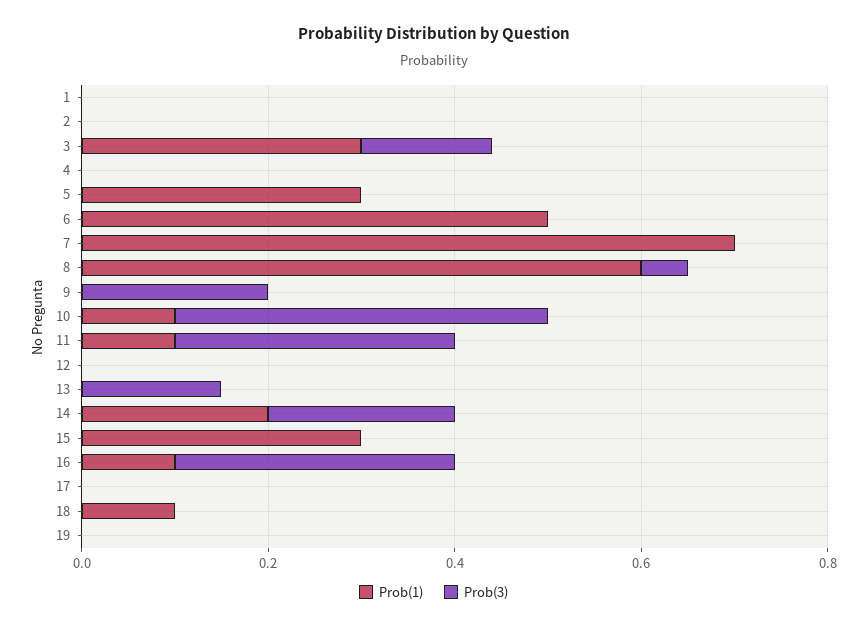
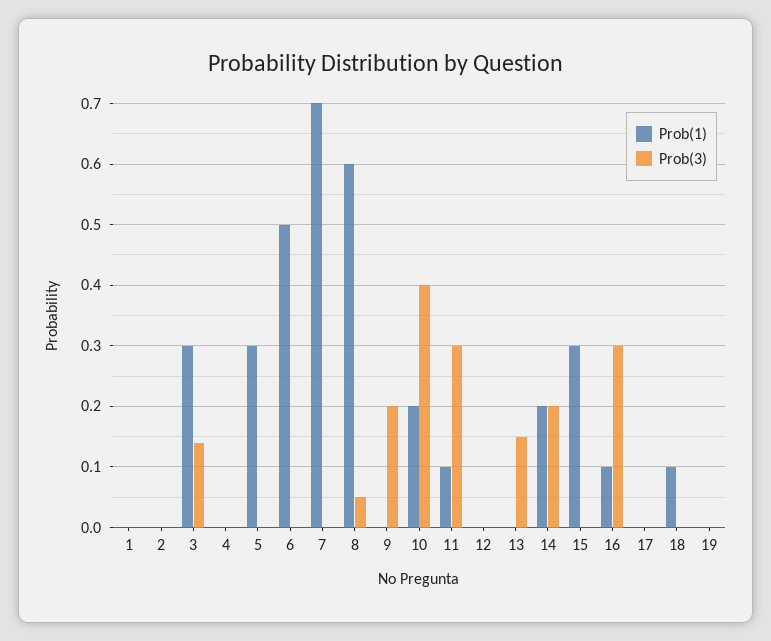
Prob(1), 10: 0.1 -> 0.2

